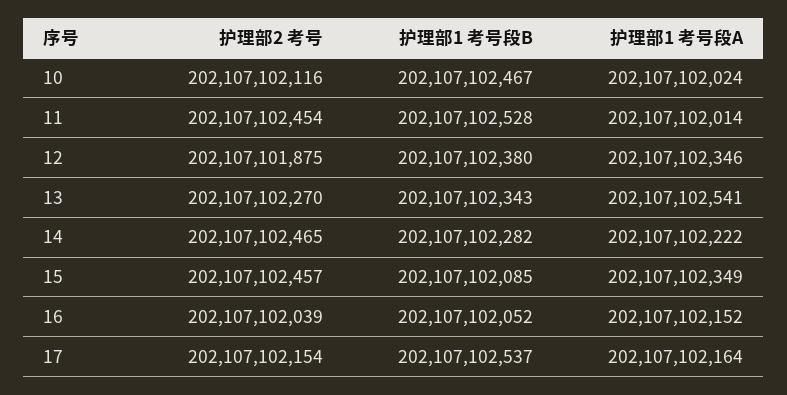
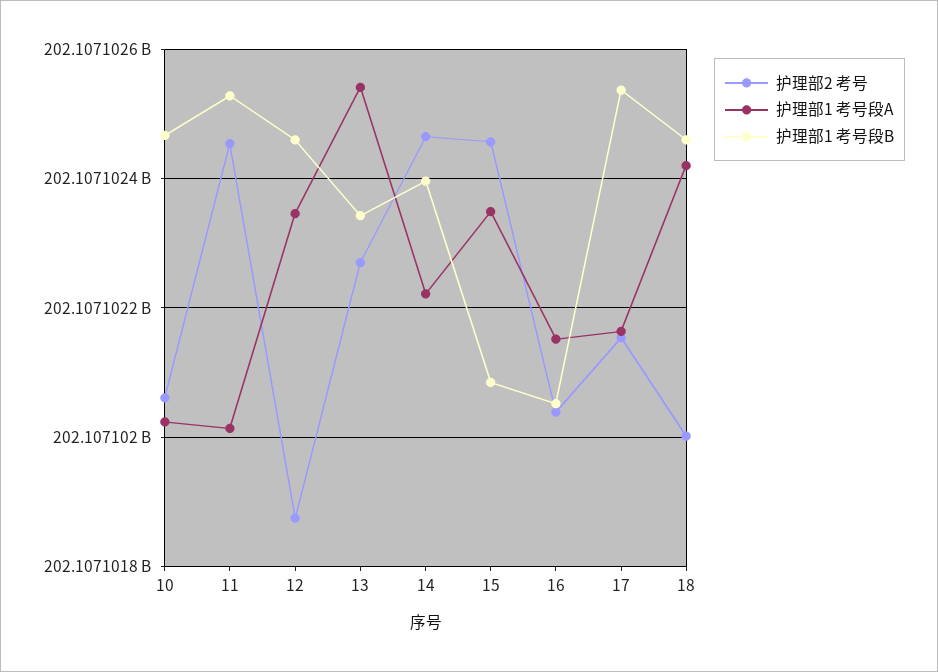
护理部2 考号, 10: 202107102116 -> 202107102060
护理部1 考号段B, 12: 202107102380 -> 202107102460
护理部1 考号段B, 14: 202107102282 -> 202107102400
护理部2 考号, 18: none -> 202107102000
护理部1 考号段A, 18: none -> 202107102420
护理部1 考号段B, 18: none -> 202107102460

